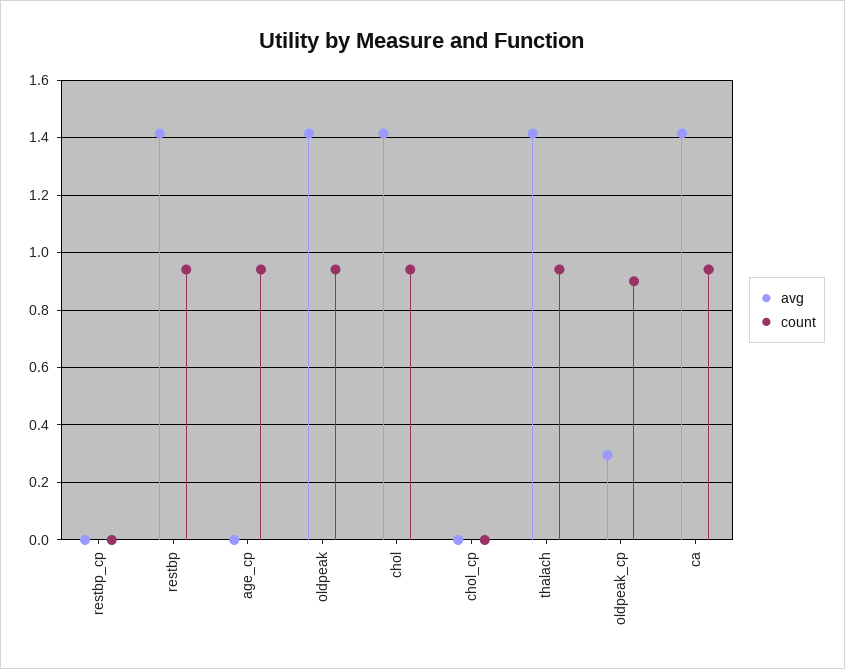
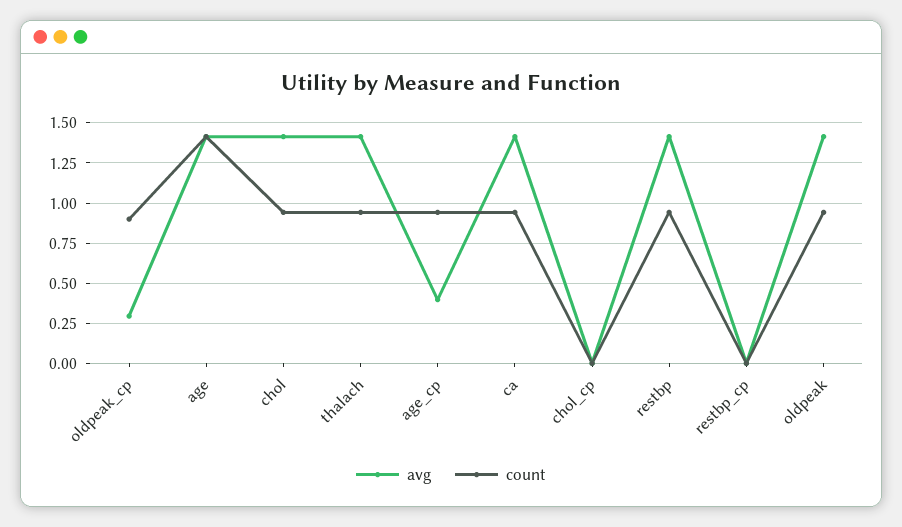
avg, age_cp: 0 -> 0.4
avg, age: none -> 1.4
count, age: none -> 1.4

